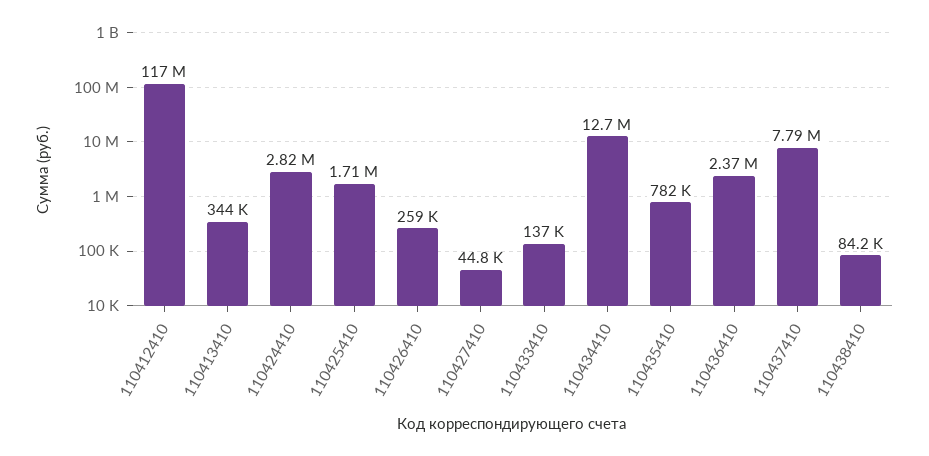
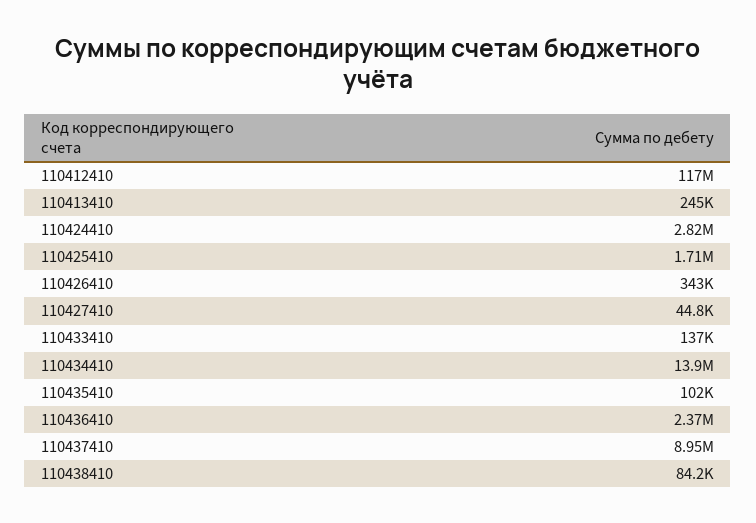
110413410: 344000 -> 245000
110426410: 259000 -> 343000
110434410: 12700000 -> 13900000
110435410: 782000 -> 102000
110437410: 7790000 -> 8950000

